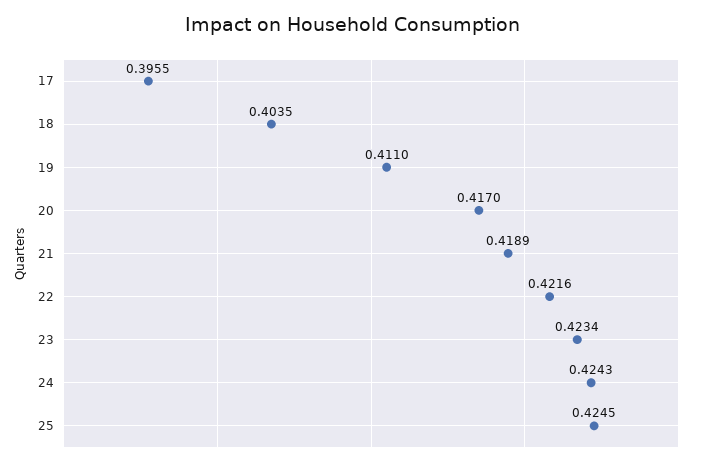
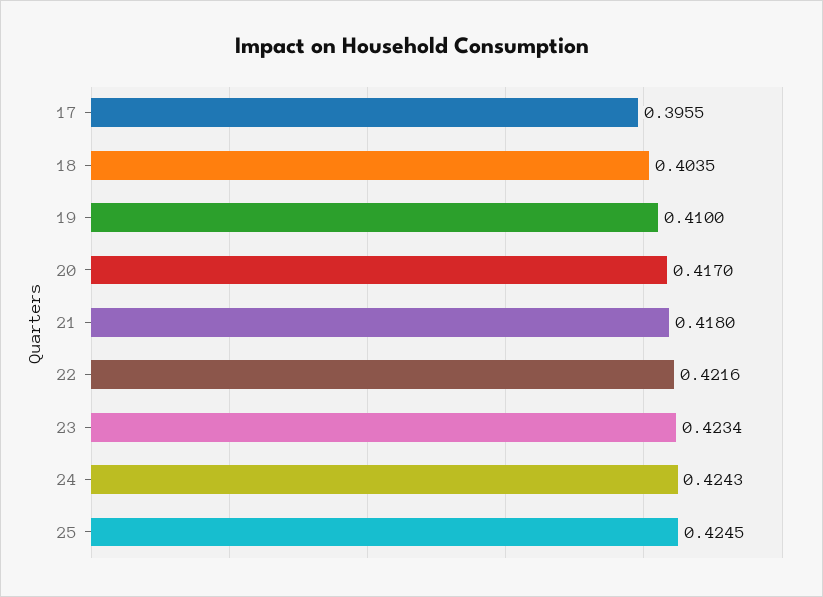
19: 0.411 -> 0.41
21: 0.4189 -> 0.418

